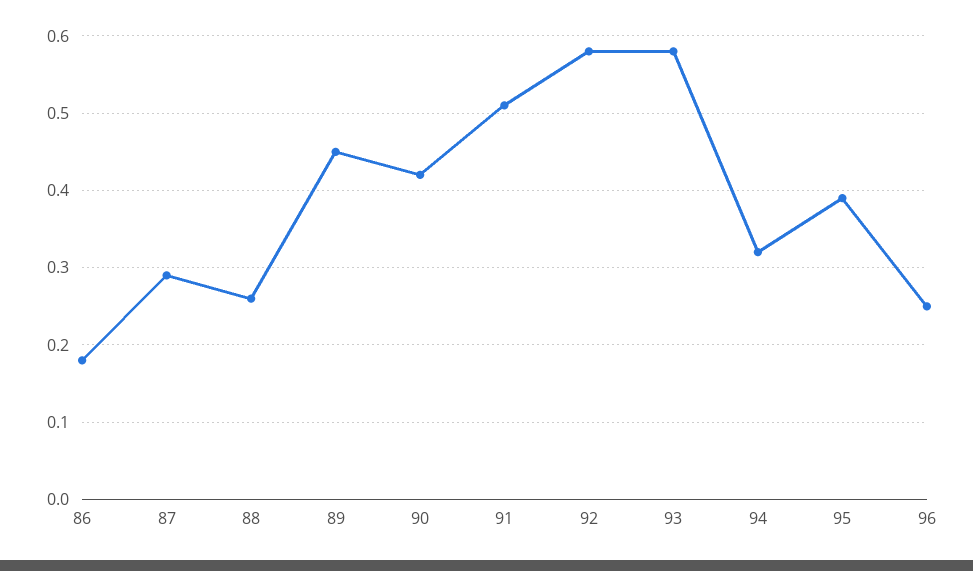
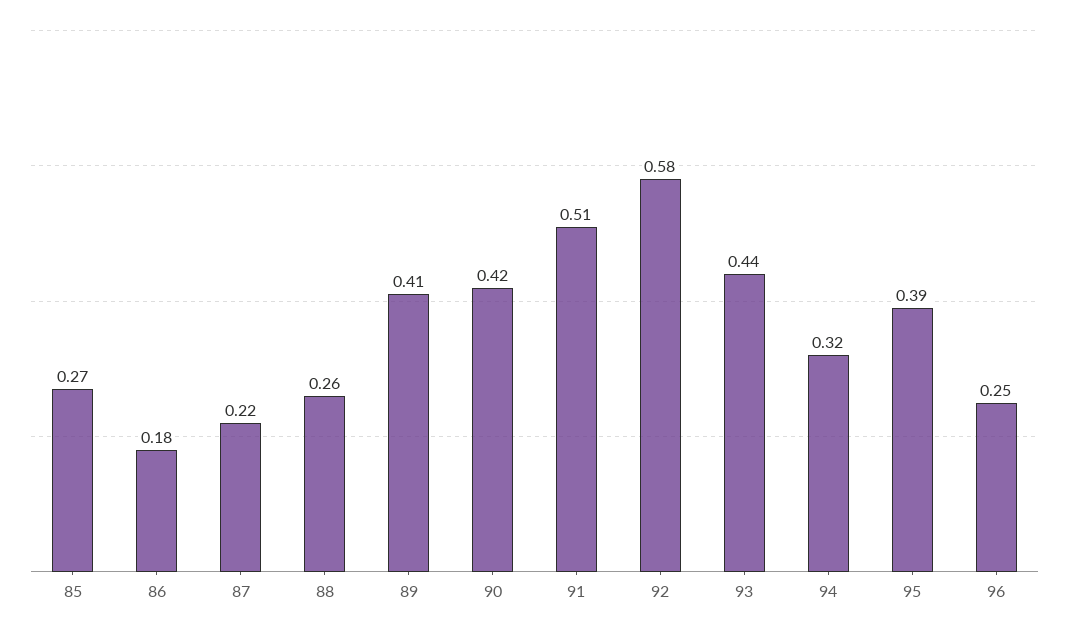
87: 0.29 -> 0.22
89: 0.45 -> 0.41
93: 0.58 -> 0.44
85: none -> 0.27

